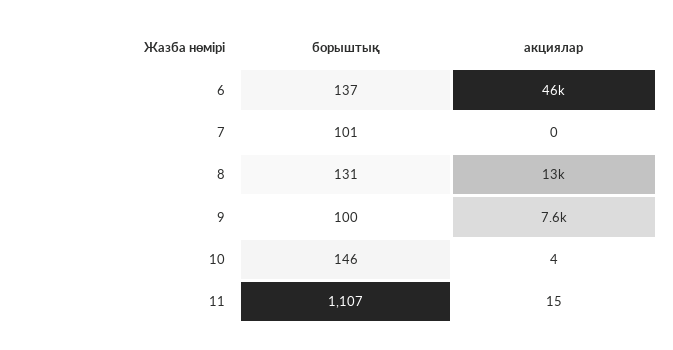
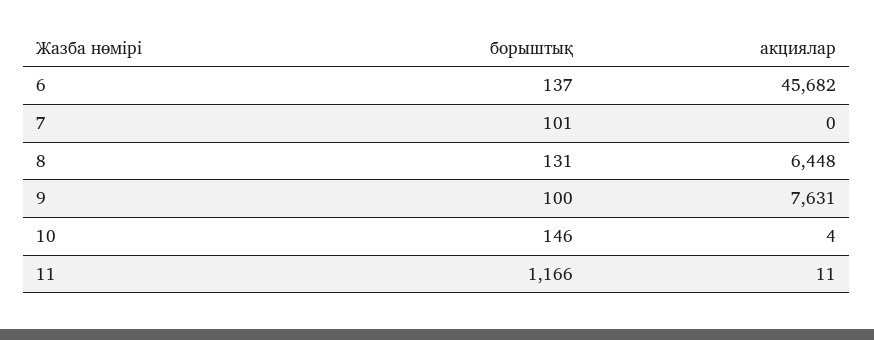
акциялар, 8: 13000 -> 6448
борыштық, 11: 1107 -> 1166
акциялар, 11: 15 -> 11

